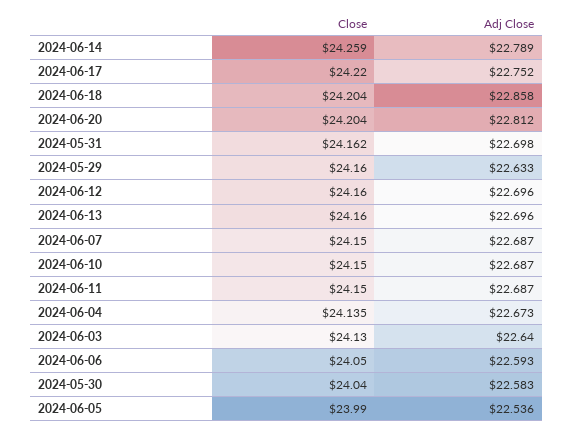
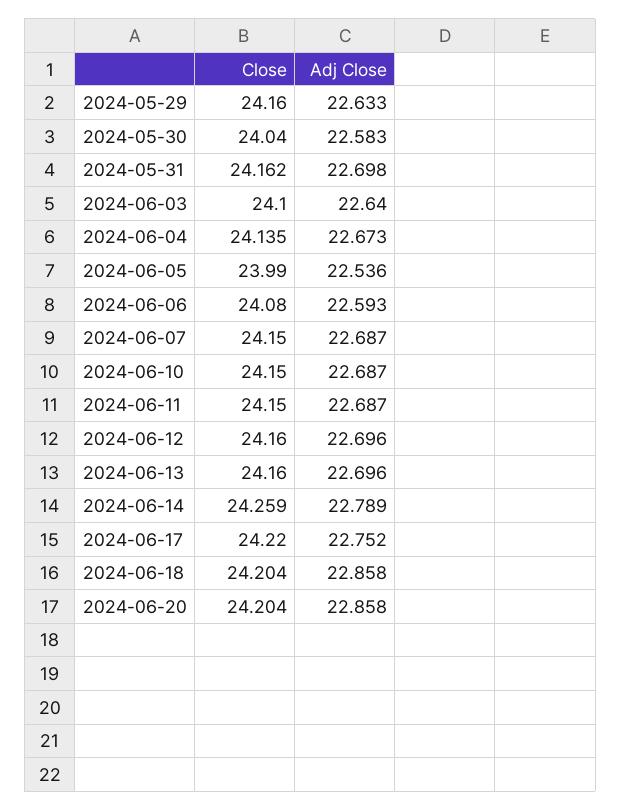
Adj Close, 2024-06-20: 22.812 -> 22.858
Close, 2024-06-03: 24.13 -> 24.1
Close, 2024-06-06: 24.05 -> 24.08

